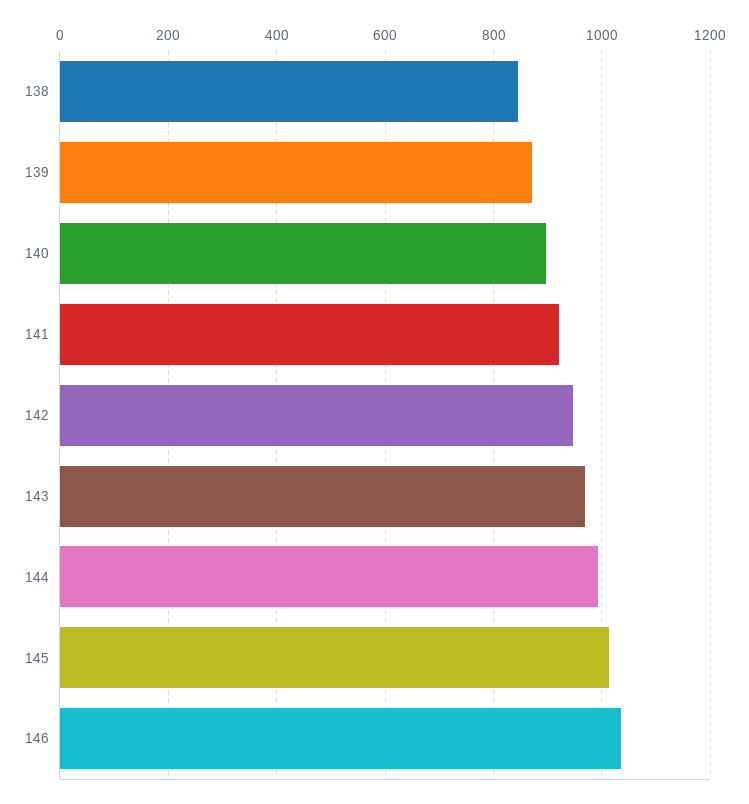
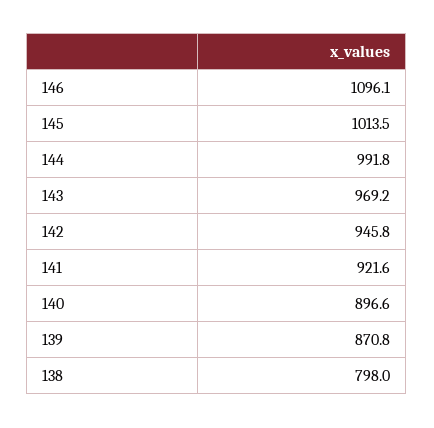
138: 840 -> 798
146: 1040 -> 1096.1

